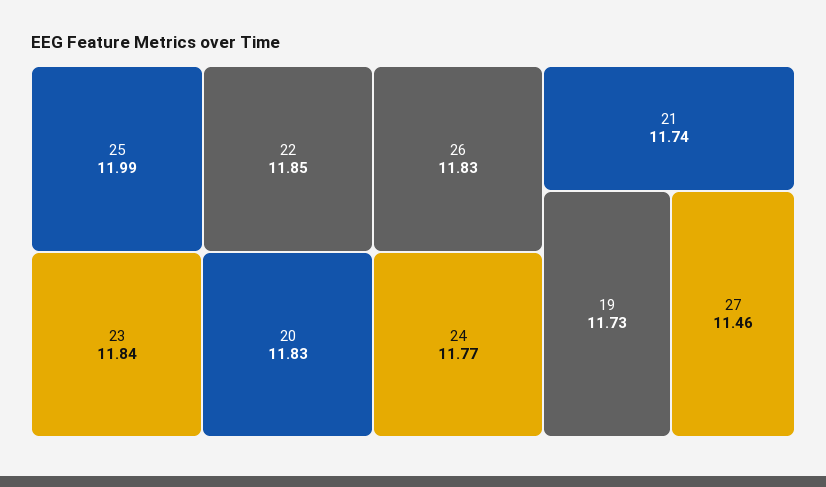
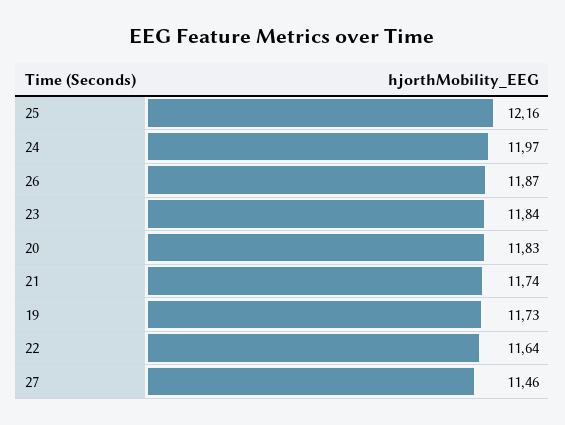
25: 11.99 -> 12.16
22: 11.85 -> 11.64
26: 11.83 -> 11.87
24: 11.77 -> 11.97

